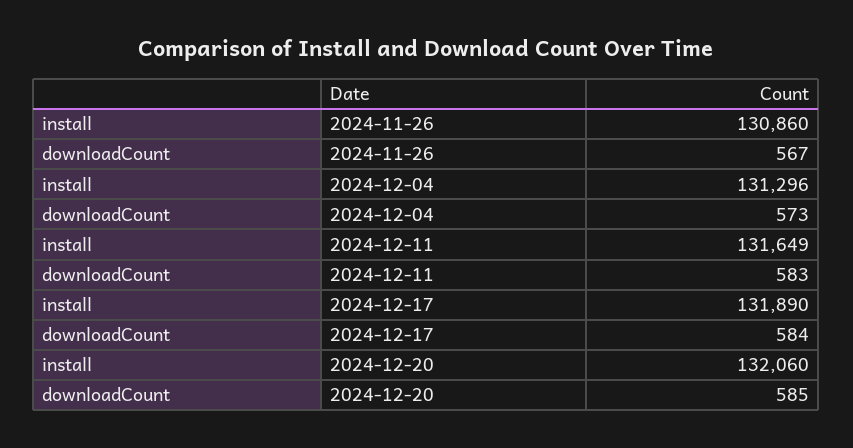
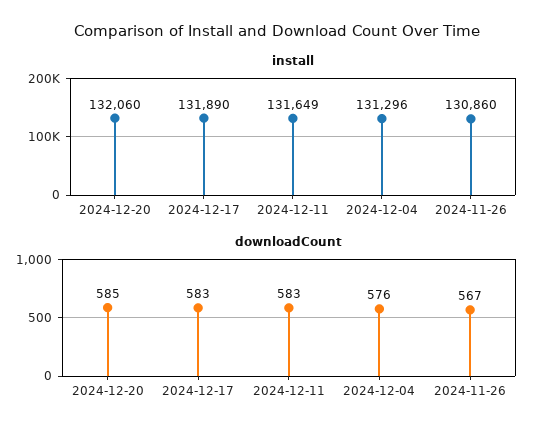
downloadCount, 2024-12-04: 573 -> 576
downloadCount, 2024-12-17: 584 -> 583

